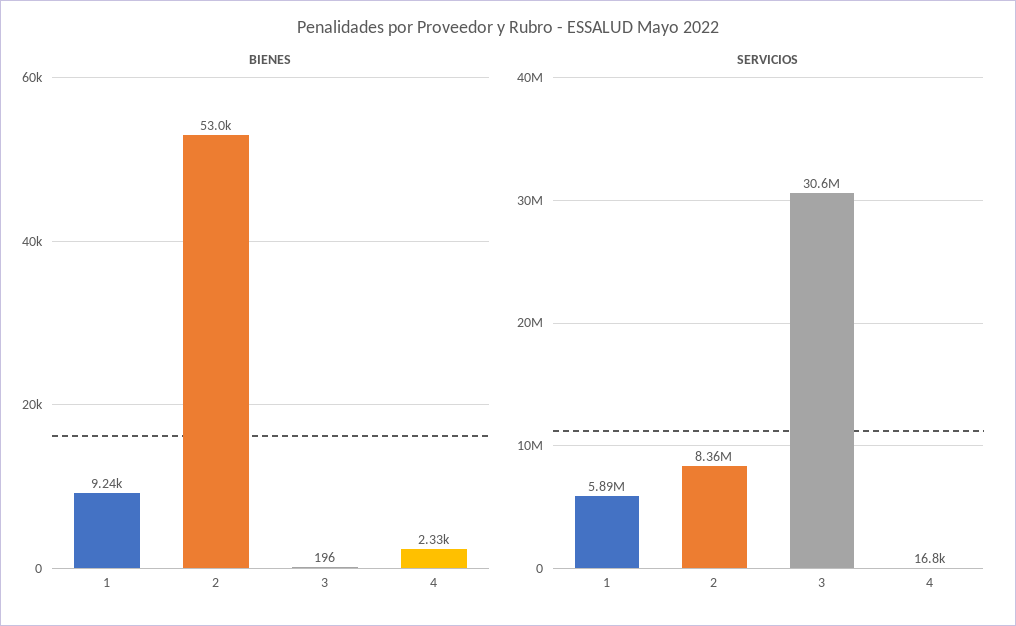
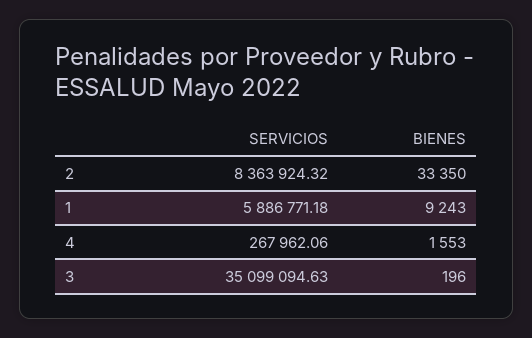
BIENES, 2: 53000 -> 33350
BIENES, 4: 2330 -> 1553
SERVICIOS, 3: 30600000 -> 35099094.63
SERVICIOS, 4: 16800 -> 267962.06

